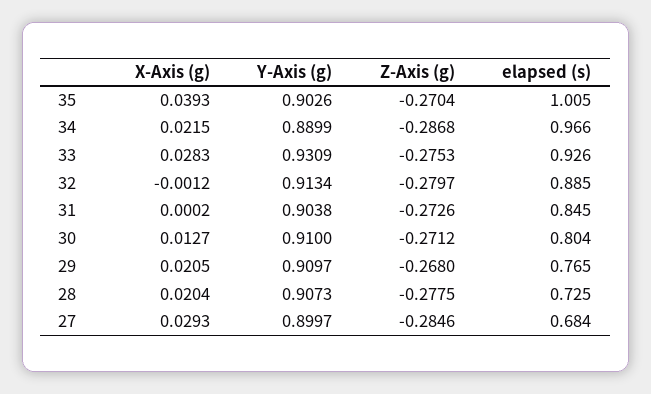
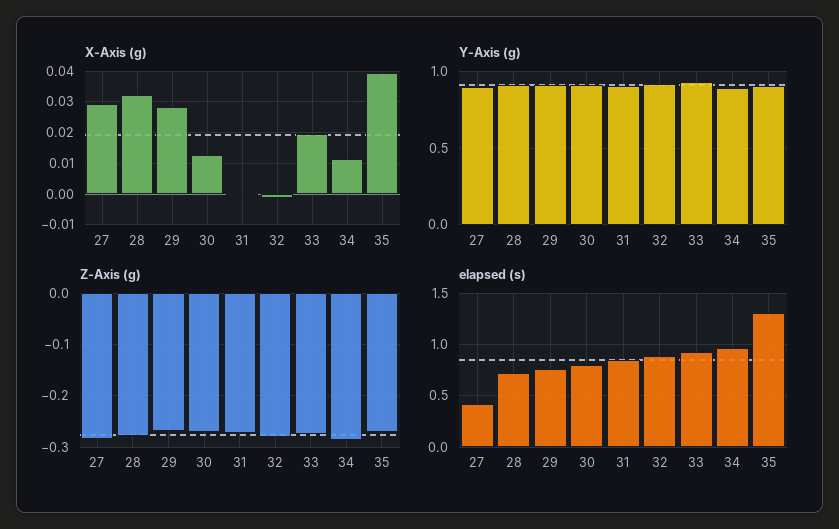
elapsed (s), 35: 1.005 -> 1.3
X-Axis (g), 34: 0.0215 -> 0.012
X-Axis (g), 33: 0.0283 -> 0.02
X-Axis (g), 29: 0.0205 -> 0.028
X-Axis (g), 28: 0.0204 -> 0.032
elapsed (s), 27: 0.684 -> 0.4

